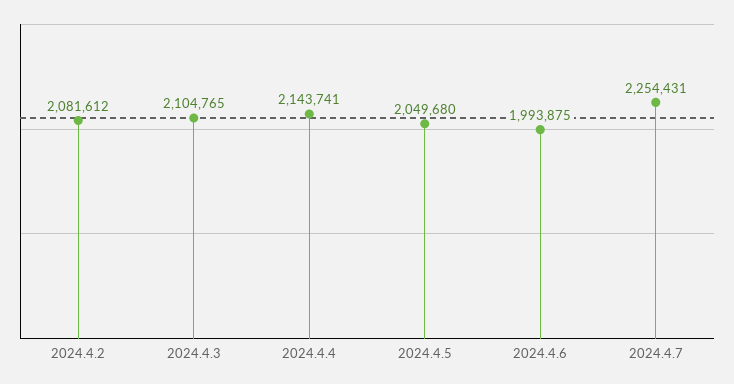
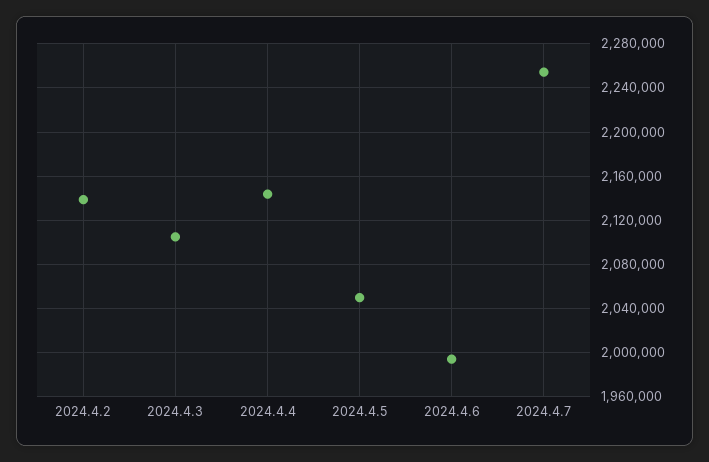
2024.4.2: 2081612 -> 2140000

